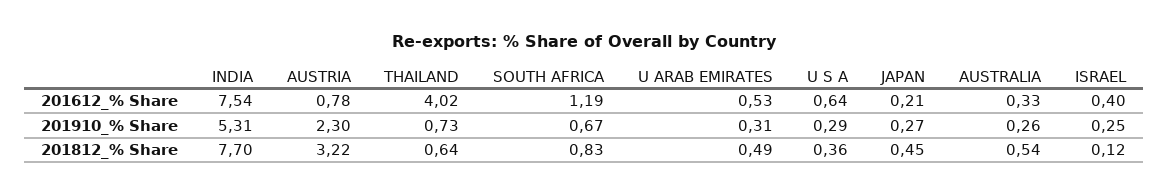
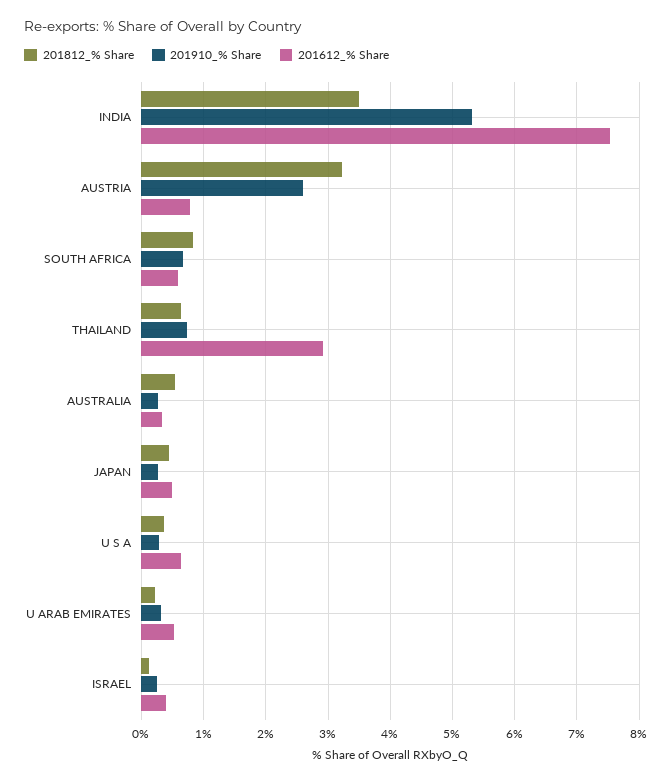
201612_% Share, THAILAND: 4.02 -> 2.9
201612_% Share, SOUTH AFRICA: 1.19 -> 0.6
201612_% Share, JAPAN: 0.21 -> 0.5
201910_% Share, AUSTRIA: 2.3 -> 2.6
201812_% Share, INDIA: 7.7 -> 3.5
201812_% Share, U ARAB EMIRATES: 0.49 -> 0.2

